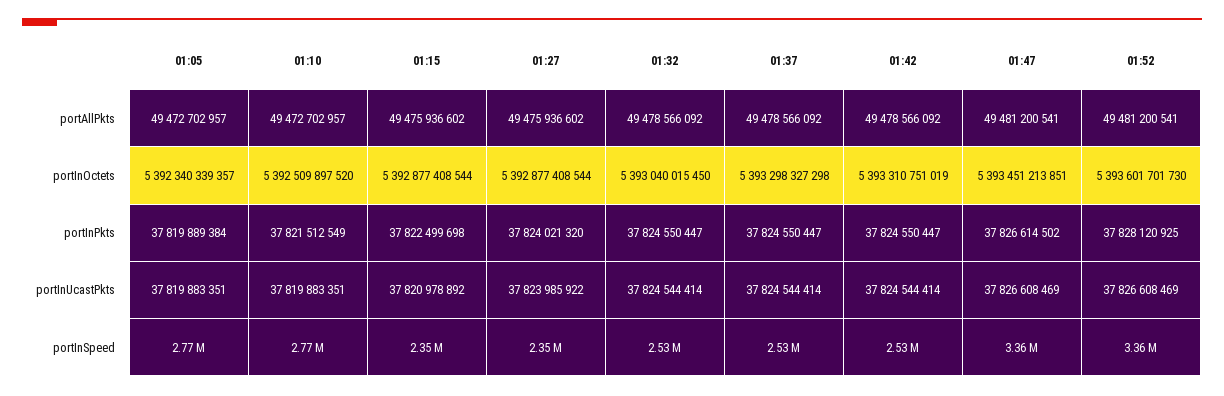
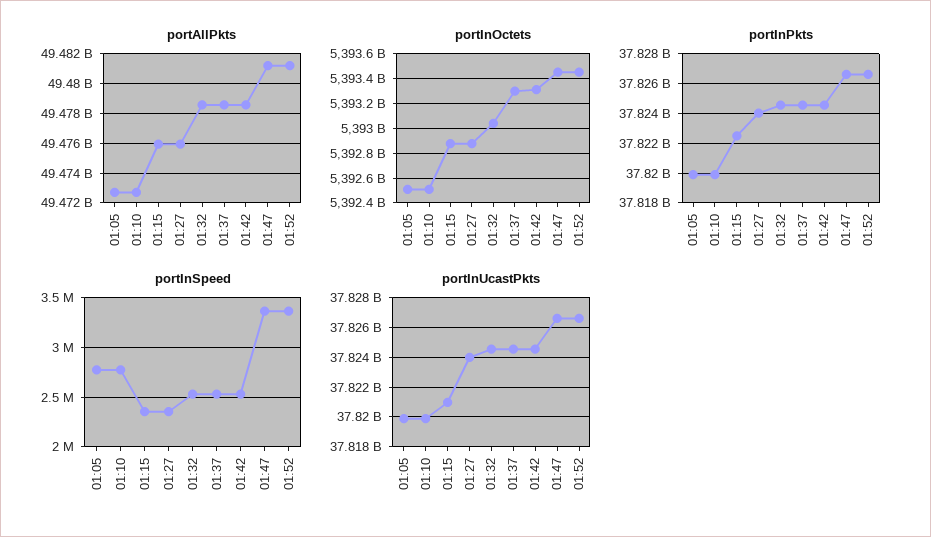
portInOctets, 01:05: 5392340339357 -> 5392500000000
portInOctets, 01:52: 5393601701730 -> 5393450000000
portInPkts, 01:10: 37821512549 -> 37820000000
portInPkts, 01:52: 37828120925 -> 37826500000

